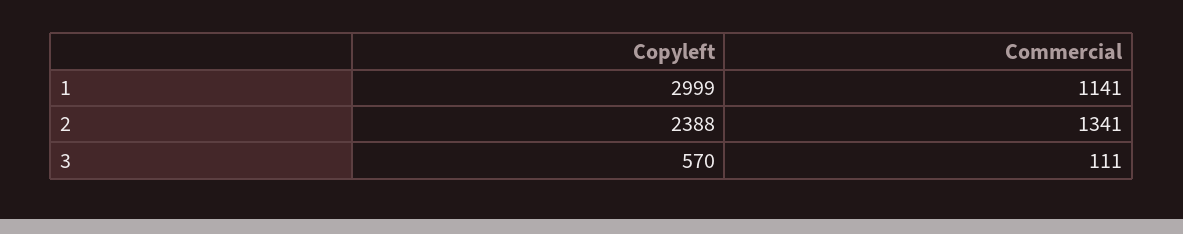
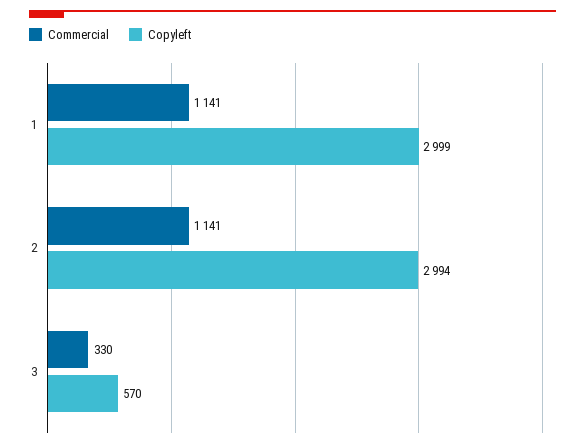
Copyleft, 2: 2388 -> 2994
Commercial, 2: 1341 -> 1141
Commercial, 3: 111 -> 330

